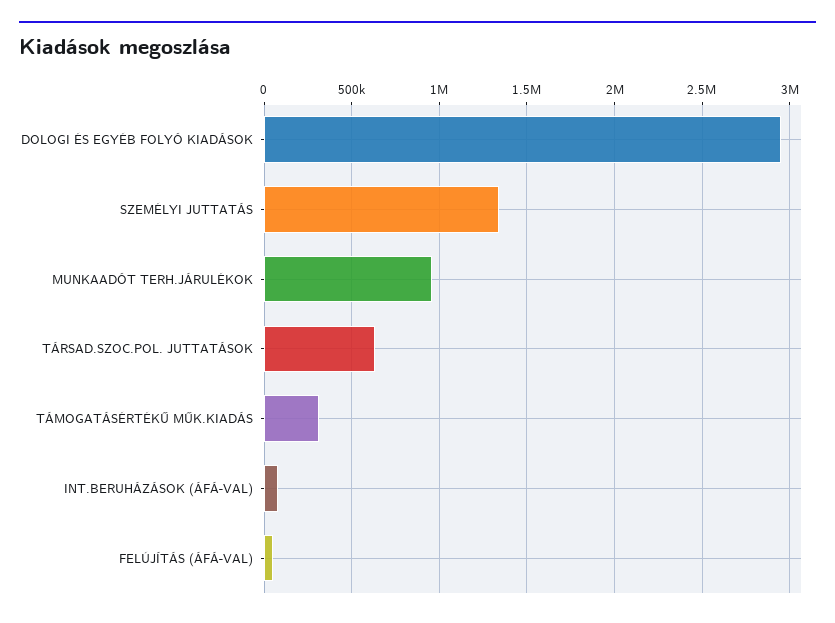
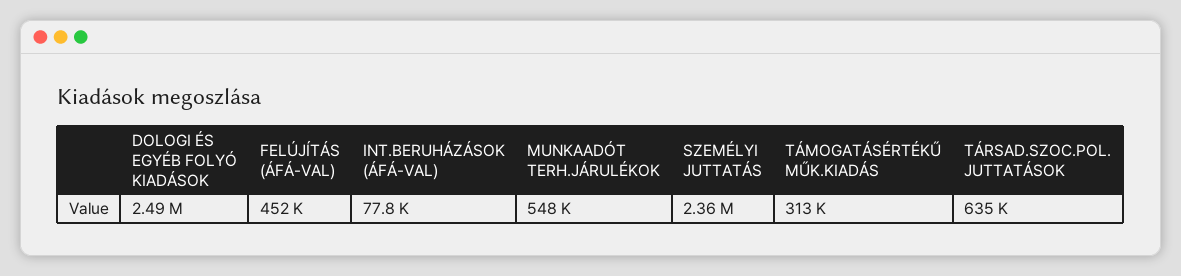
DOLOGI ÉS EGYÉB FOLYÓ KIADÁSOK: 2950000 -> 2490000
SZEMÉLYI JUTTATÁS: 1350000 -> 2360000
MUNKAADÓT TERH.JÁRULÉKOK: 950000 -> 548000
FELÚJÍTÁS (ÁFÁ-VAL): 50000 -> 452000

